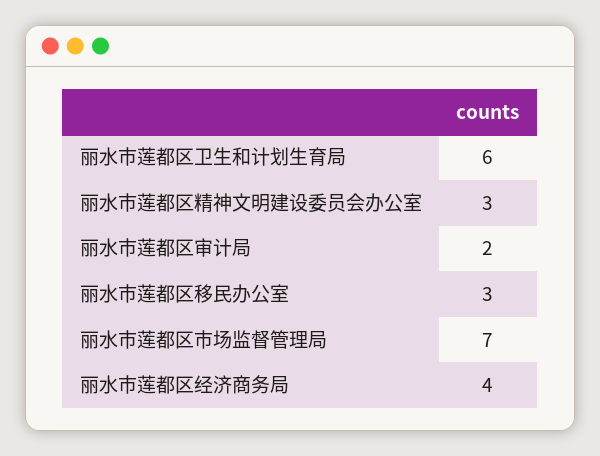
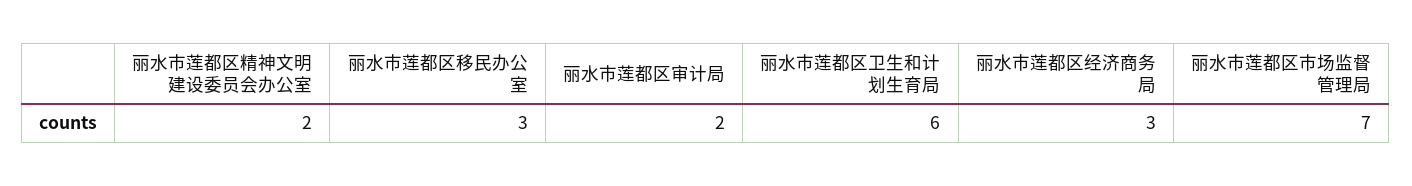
丽水市莲都区精神文明建设委员会办公室: 3 -> 2
丽水市莲都区经济商务局: 4 -> 3

